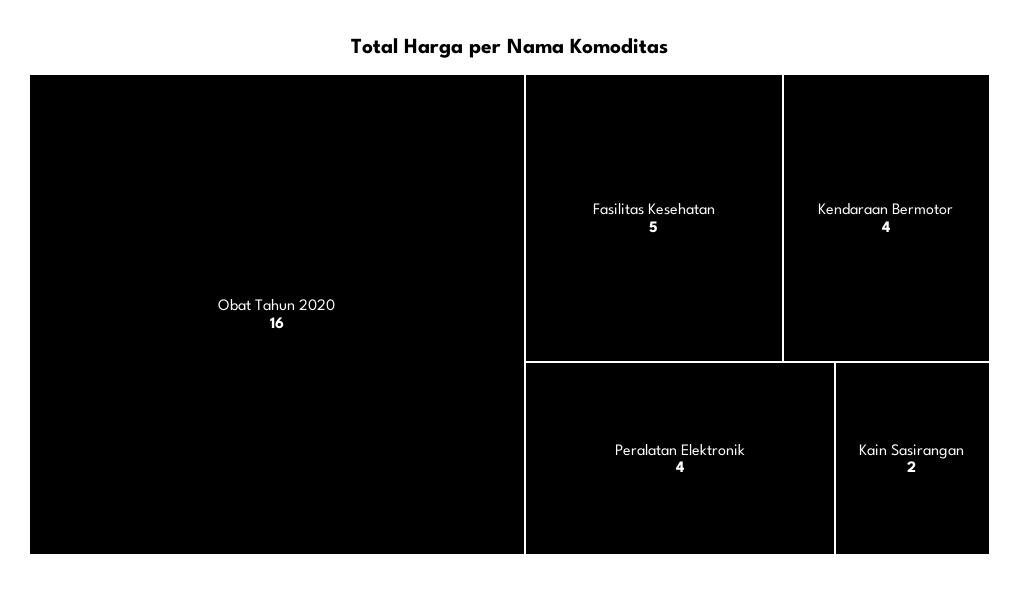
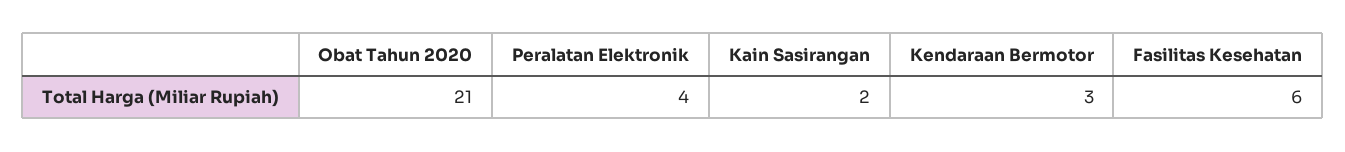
Obat Tahun 2020: 16 -> 21
Fasilitas Kesehatan: 5 -> 6
Kendaraan Bermotor: 4 -> 3

